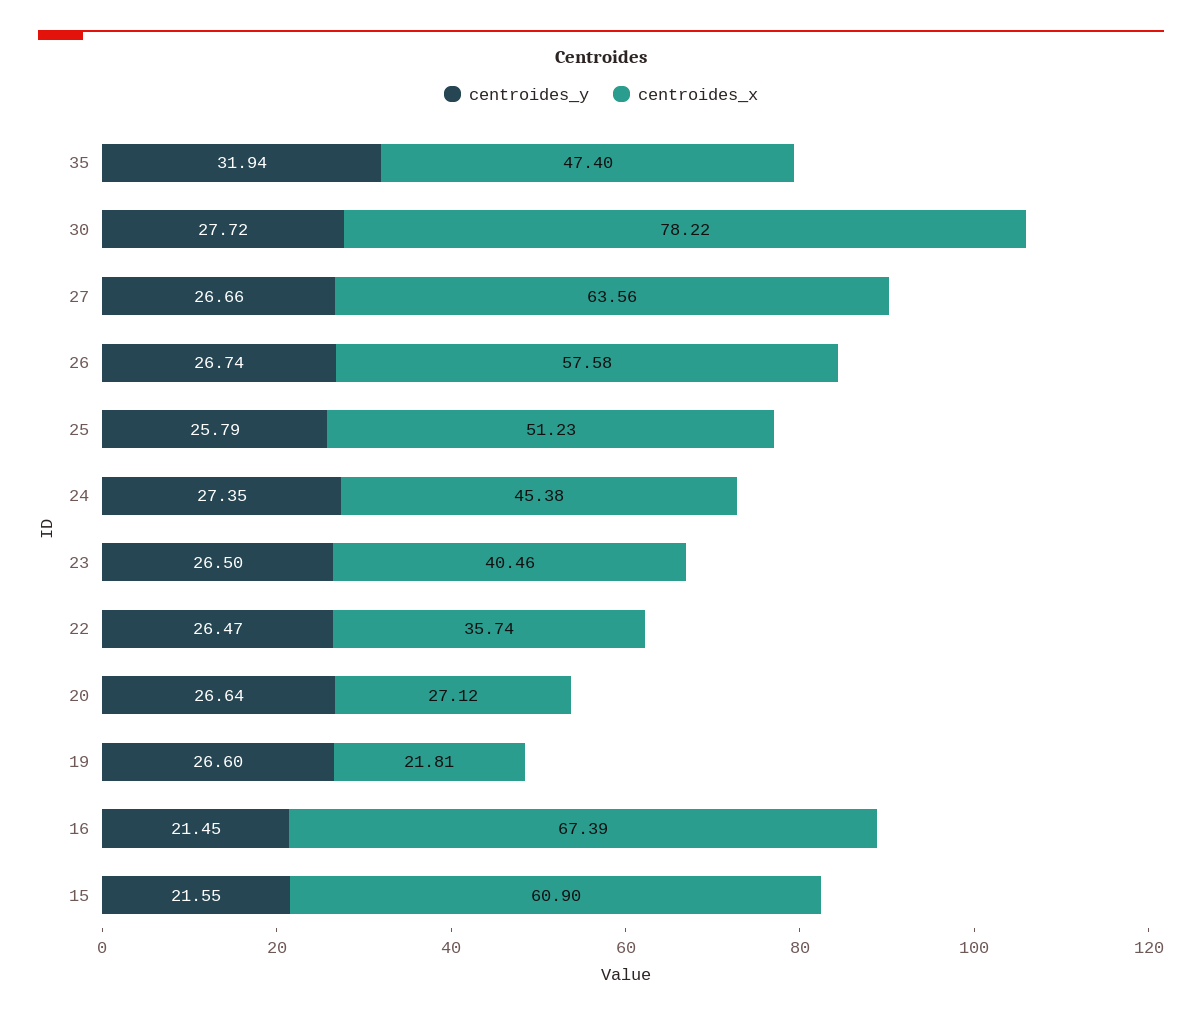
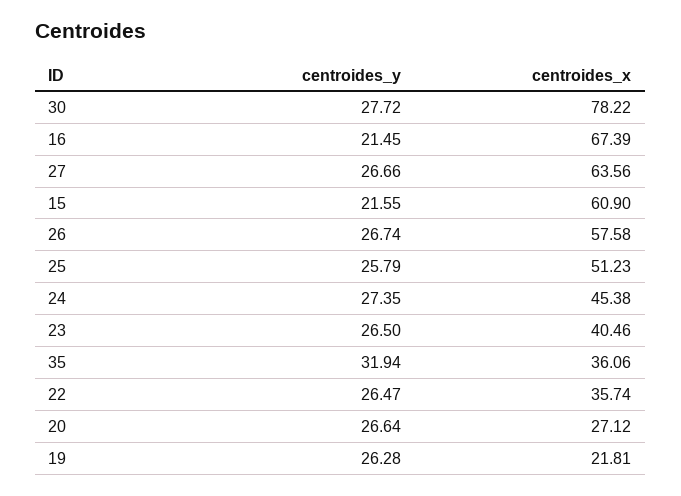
centroides_x, 35: 47.4 -> 36.06
centroides_y, 19: 26.6 -> 26.28

